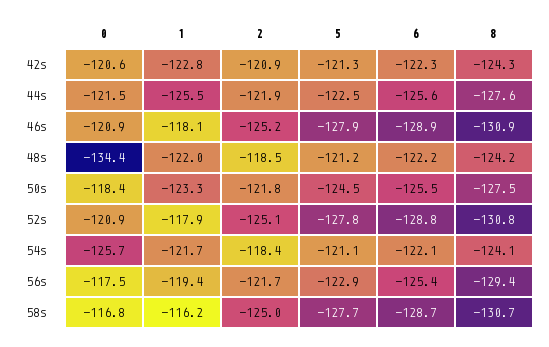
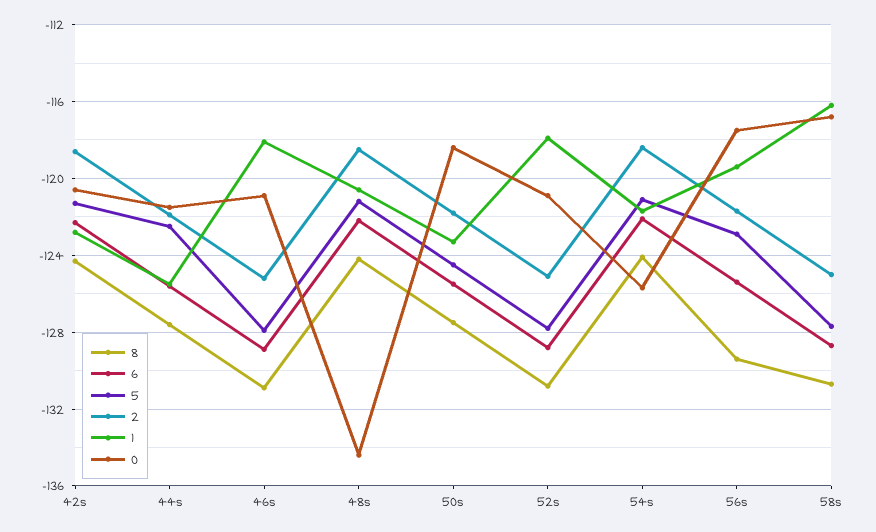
2, 42s: -120.9 -> -118.5
1, 48s: -122 -> -120.5

